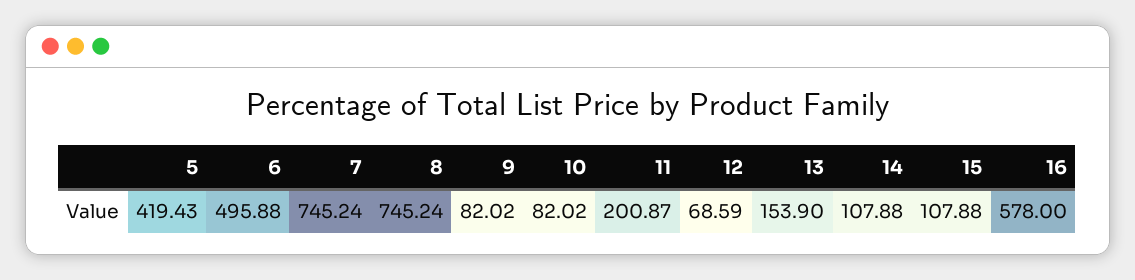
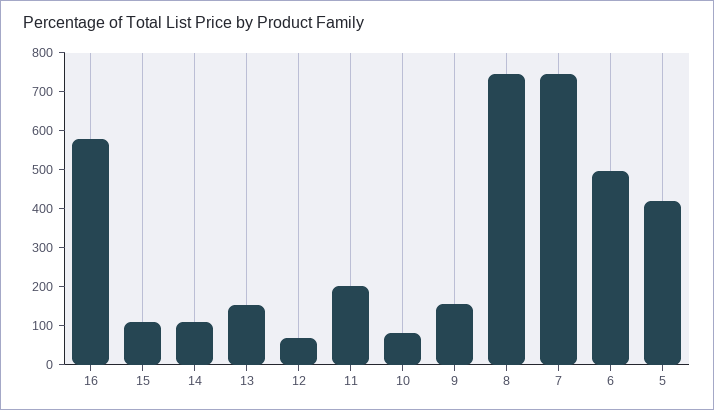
9: 82.02 -> 150

